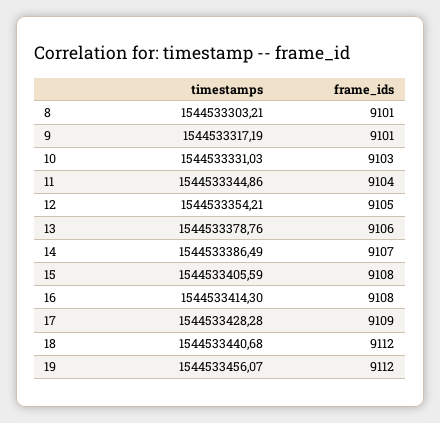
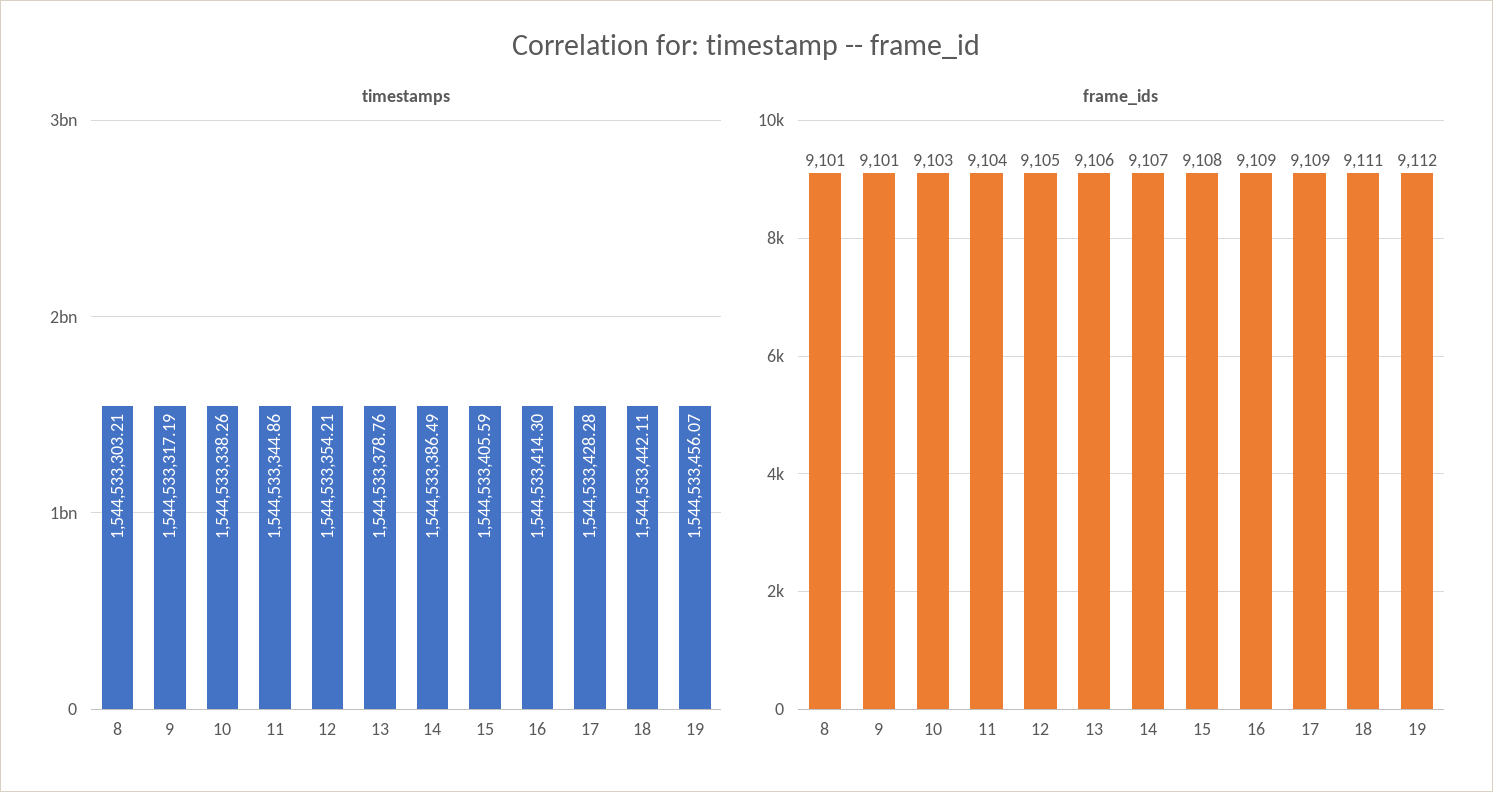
timestamps, 10: 1544533331.03 -> 1544533338.26
frame_ids, 16: 9108 -> 9109
timestamps, 18: 1544533440.68 -> 1544533442.11
frame_ids, 18: 9112 -> 9111

